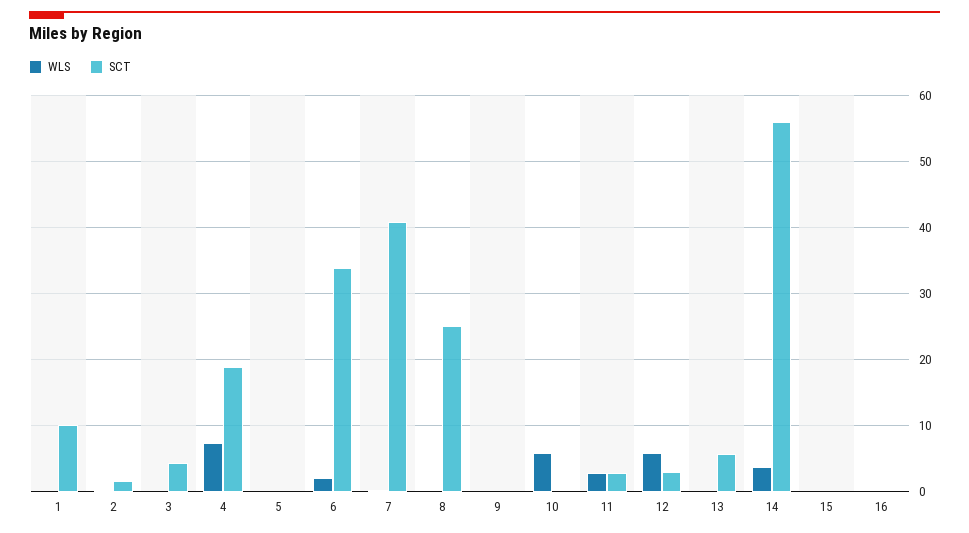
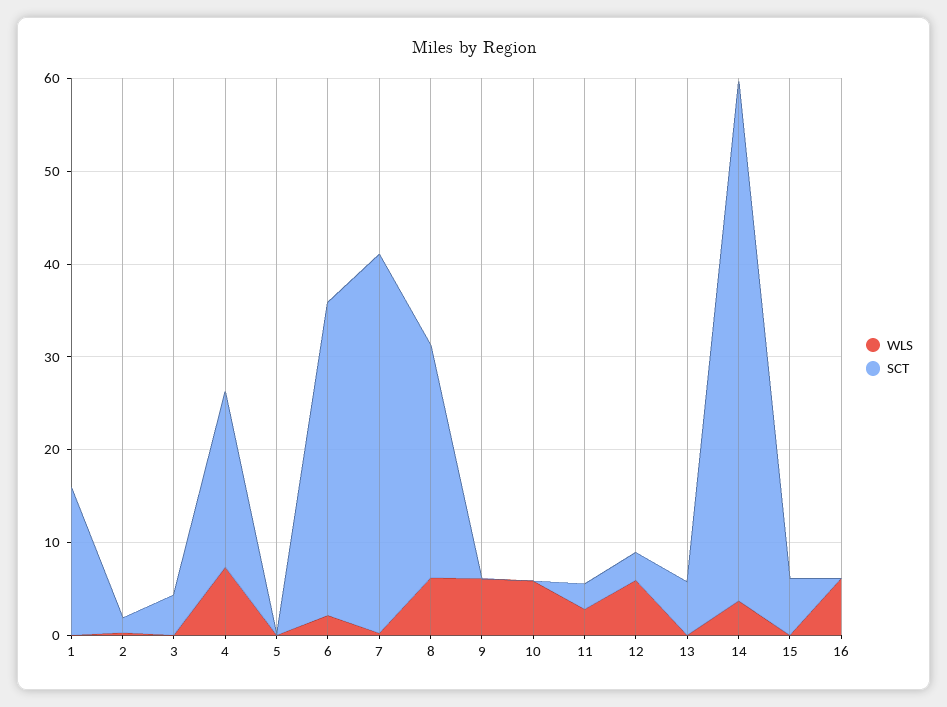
SCT, 1: 10 -> 16
WLS, 8: 0 -> 6
WLS, 9: 0 -> 6
SCT, 15: 0 -> 6
WLS, 16: 0 -> 6

